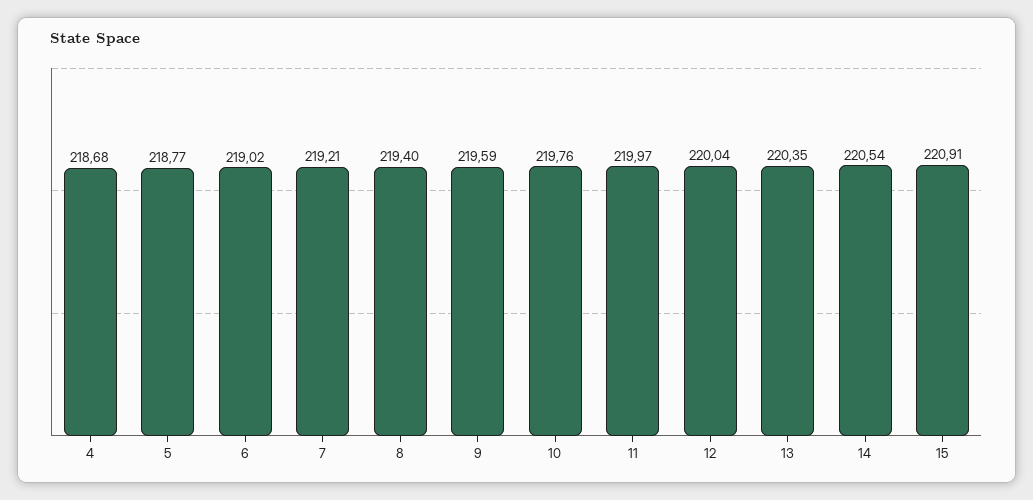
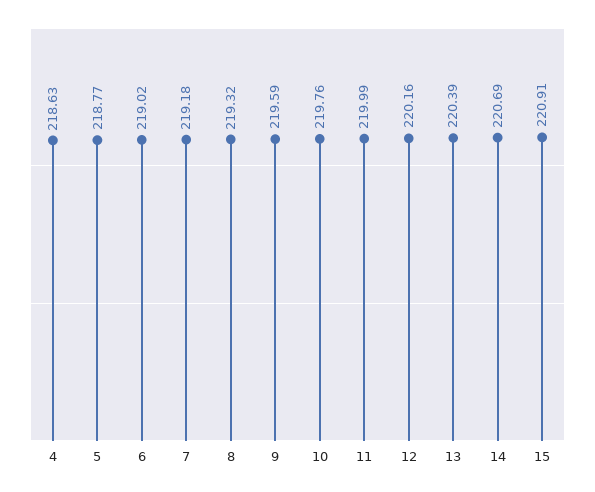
4: 218.68 -> 218.63
7: 219.21 -> 219.18
8: 219.4 -> 219.32
11: 219.97 -> 219.99
12: 220.04 -> 220.16
13: 220.35 -> 220.39
14: 220.54 -> 220.69

